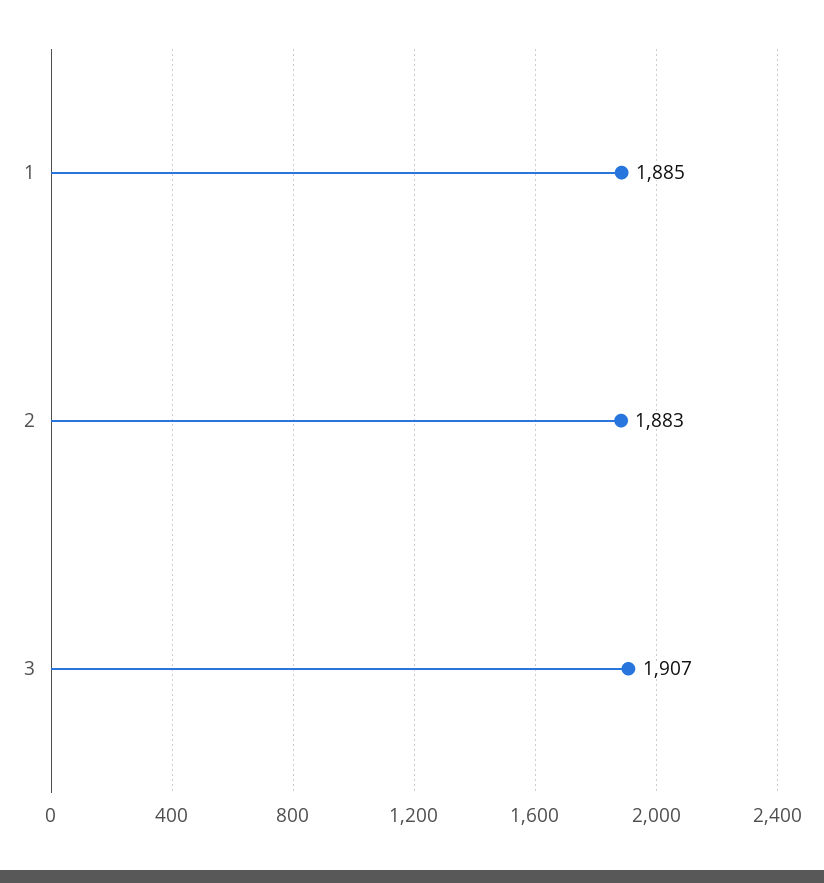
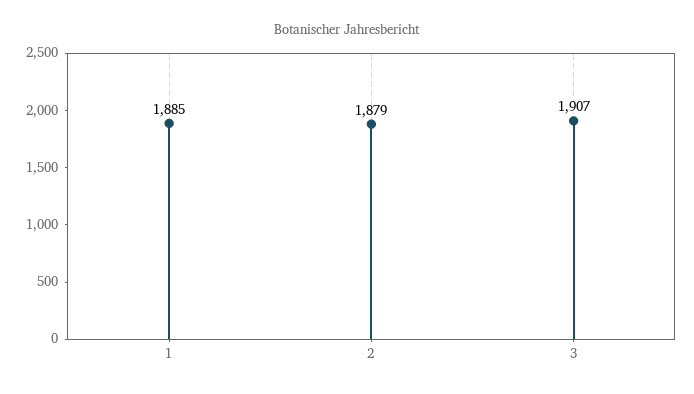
2: 1883 -> 1879

